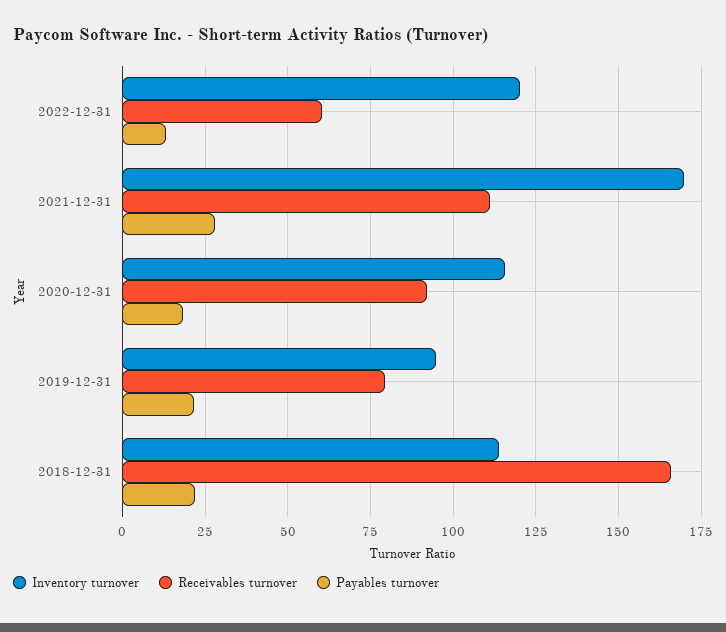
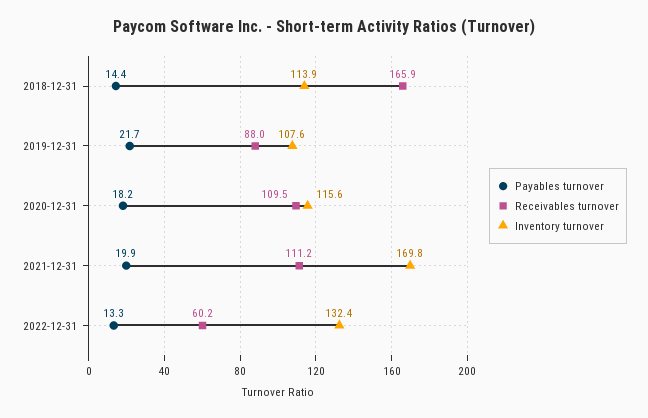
Inventory turnover, 2022-12-31: 120 -> 132.4
Payables turnover, 2021-12-31: 27.5 -> 19.9
Receivables turnover, 2020-12-31: 92.5 -> 109.5
Inventory turnover, 2019-12-31: 95 -> 107.6
Receivables turnover, 2019-12-31: 80 -> 88
Payables turnover, 2018-12-31: 22.5 -> 14.4

